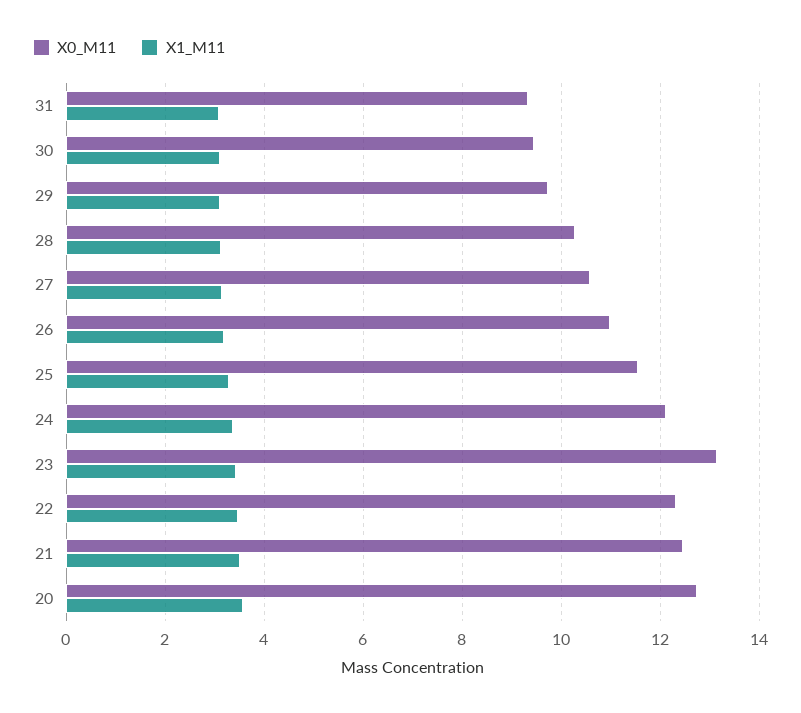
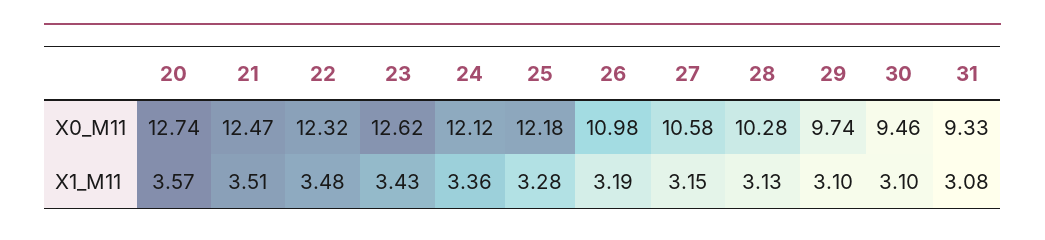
X0_M11, 25: 11.6 -> 12.18
X0_M11, 23: 13.2 -> 12.62

